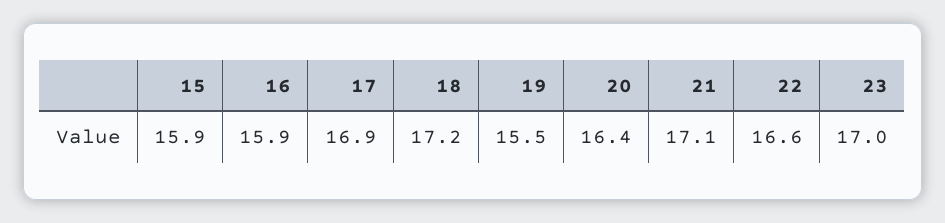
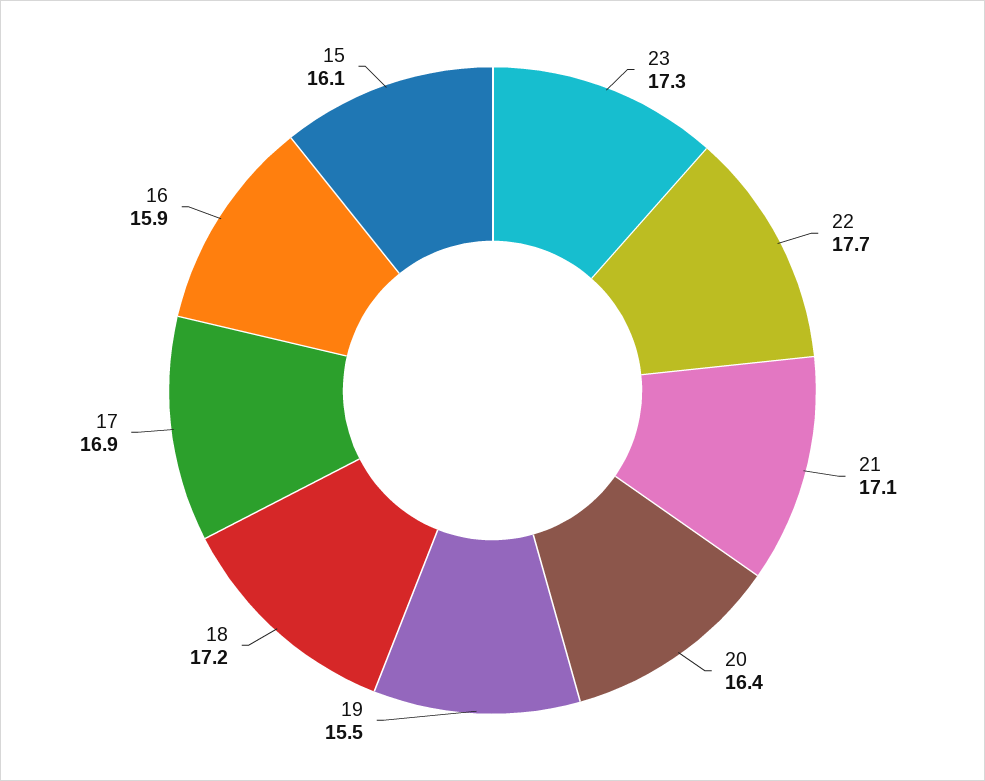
15: 15.9 -> 16.1
22: 16.6 -> 17.7
23: 17 -> 17.3

